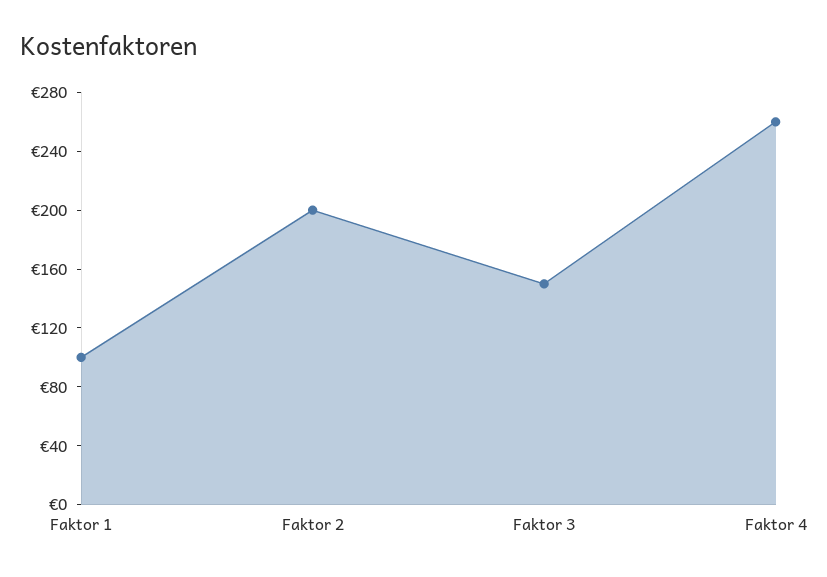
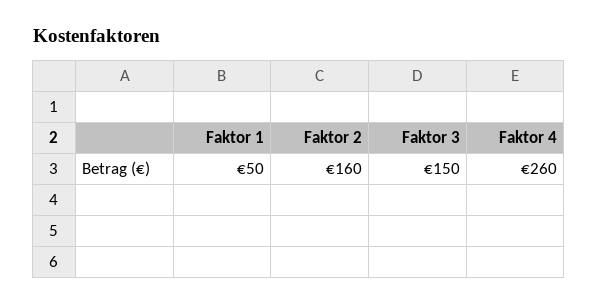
Faktor 1: 100 -> 50
Faktor 2: 200 -> 160

